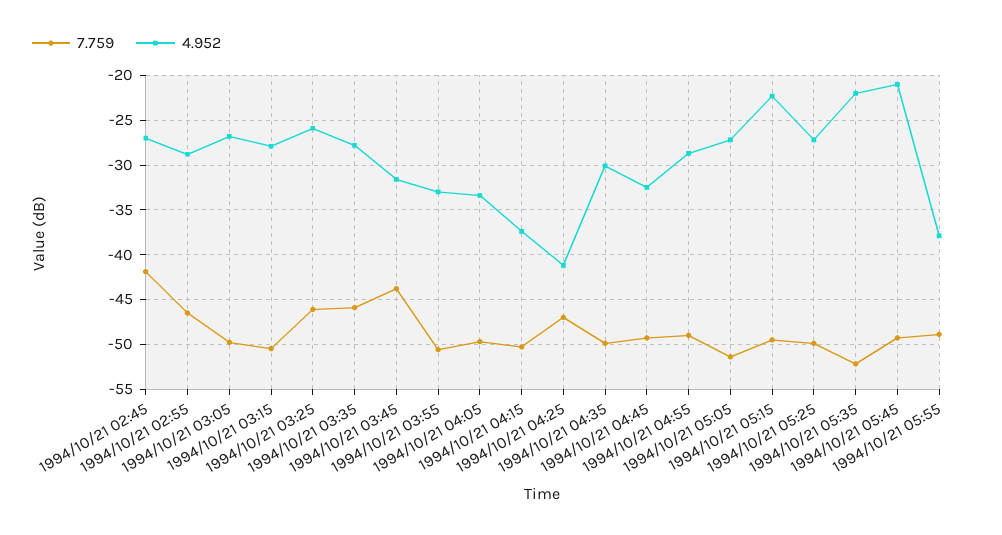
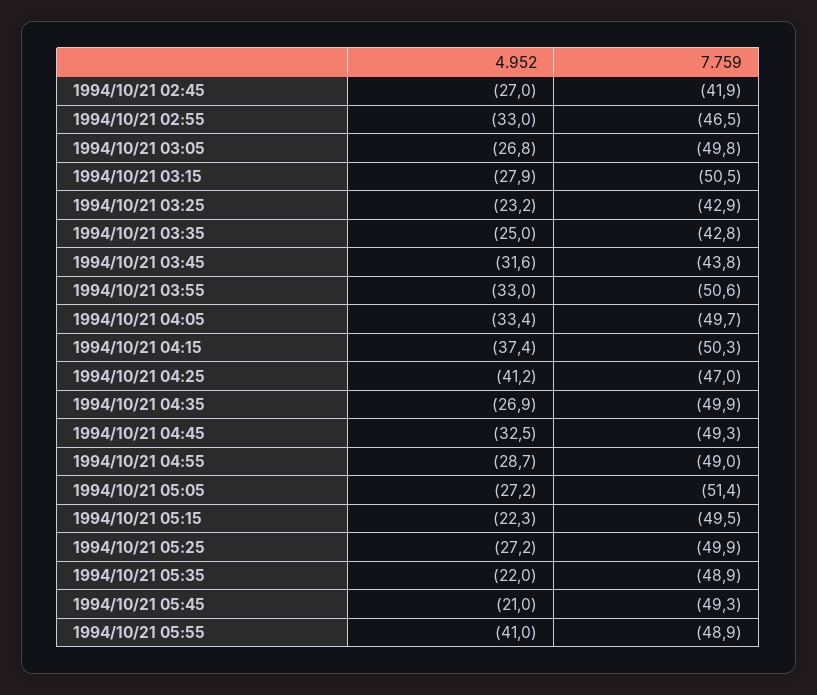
4.952, 1994/10/21 02:55: -29 -> -33
7.759, 1994/10/21 03:25: -46 -> -42.9
4.952, 1994/10/21 03:25: -26 -> -23.2
7.759, 1994/10/21 03:35: -46 -> -42.8
4.952, 1994/10/21 03:35: -28 -> -25
4.952, 1994/10/21 04:35: -30 -> -26.9
7.759, 1994/10/21 05:35: -52 -> -48.9
4.952, 1994/10/21 05:55: -38 -> -41

